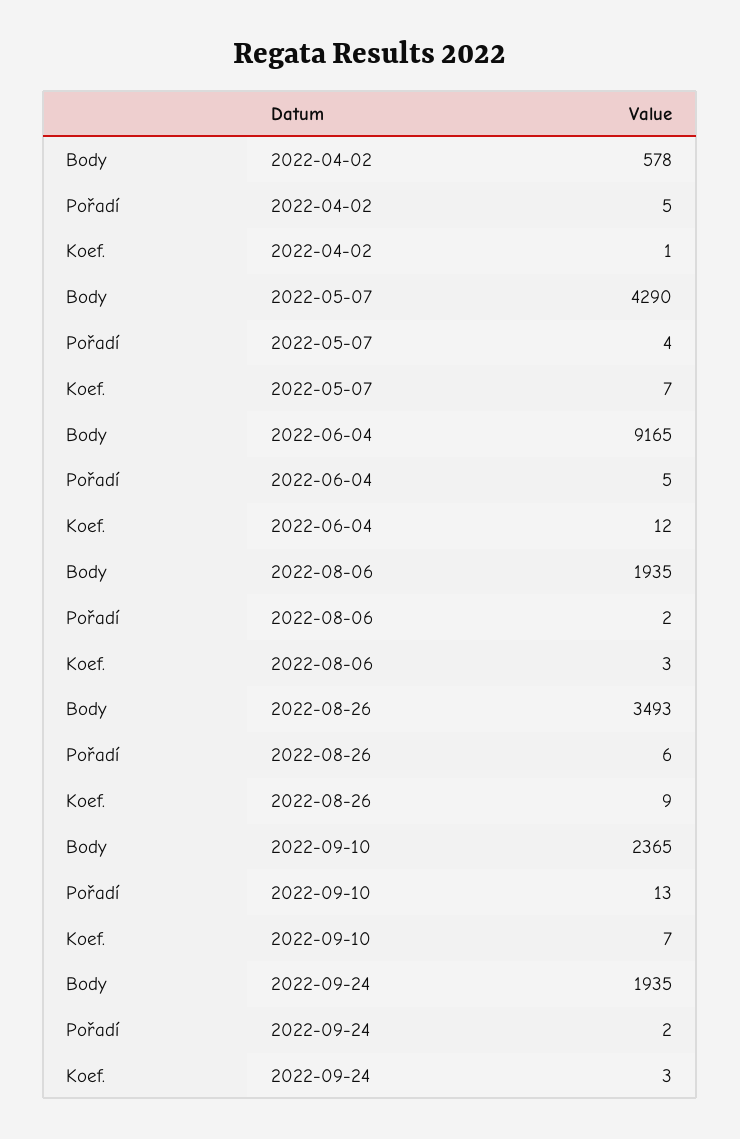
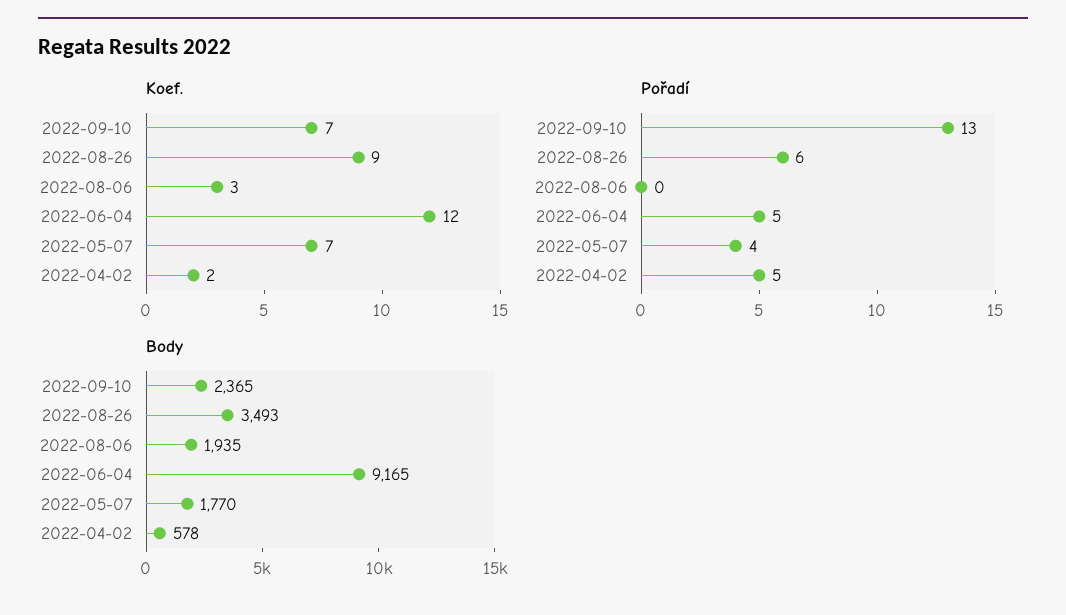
Koef., 2022-04-02: 1 -> 2
Body, 2022-05-07: 4290 -> 1770
Pořadí, 2022-08-06: 2 -> 0
Body, 2022-09-24: 1935 -> none
Pořadí, 2022-09-24: 2 -> none
Koef., 2022-09-24: 3 -> none

